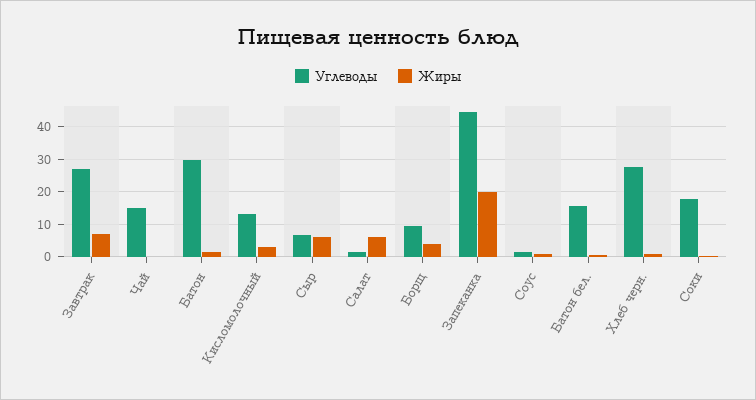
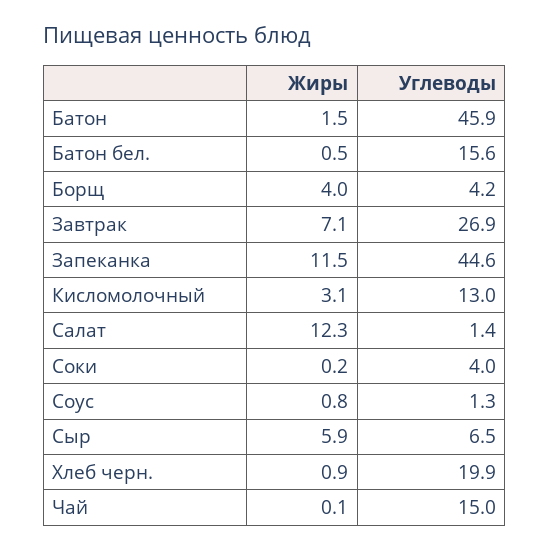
Углеводы, Батон: 30 -> 45.9
Жиры, Салат: 6 -> 12.3
Углеводы, Борщ: 10 -> 4.2
Жиры, Запеканка: 20 -> 11.5
Углеводы, Хлеб черн.: 28 -> 19.9
Углеводы, Соки: 18 -> 4

